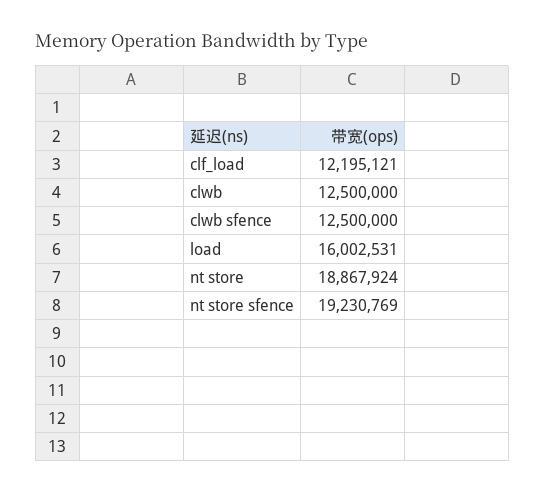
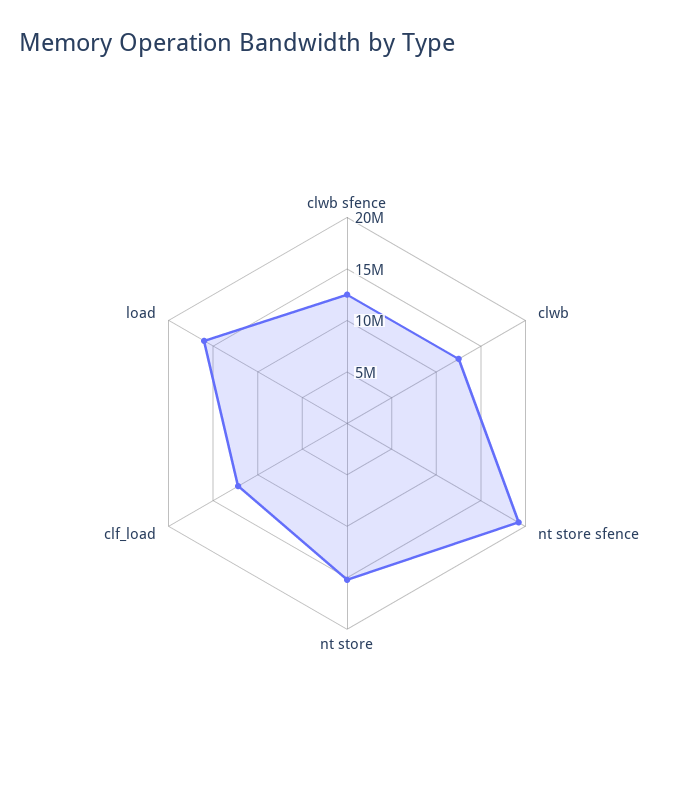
nt store: 18867924 -> 15000000

